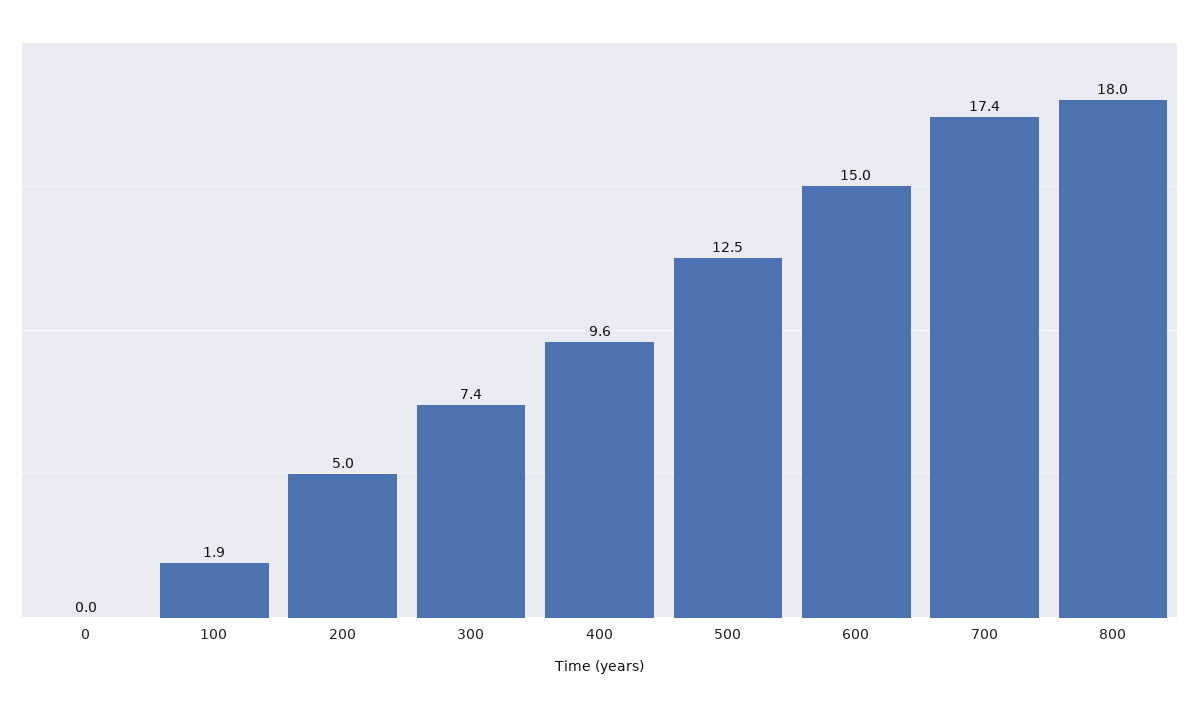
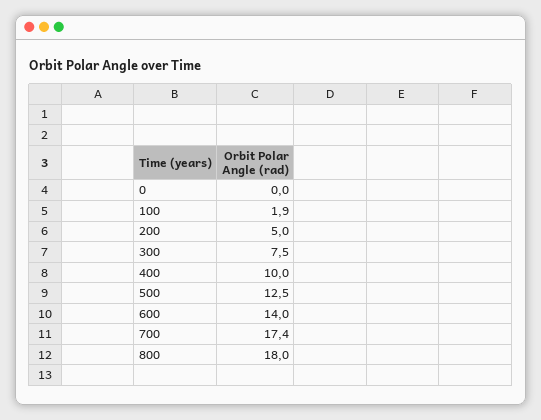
300: 7.4 -> 7.5
400: 9.6 -> 10
600: 15 -> 14

